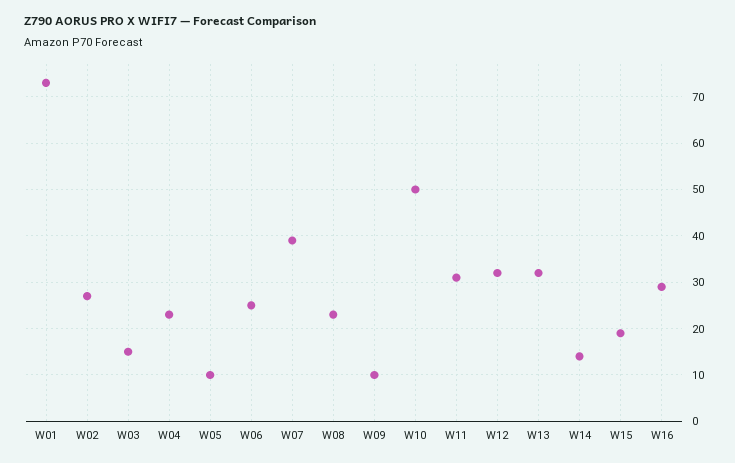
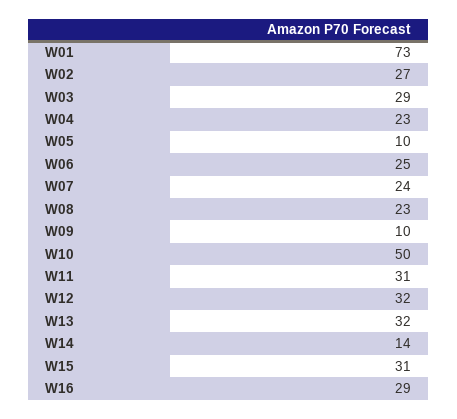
W03: 15 -> 29
W07: 40 -> 24
W15: 20 -> 31

